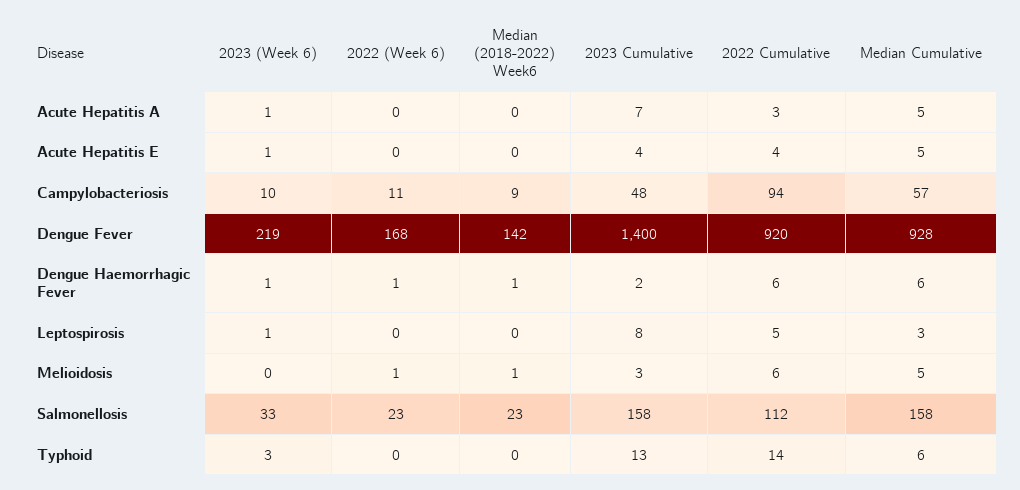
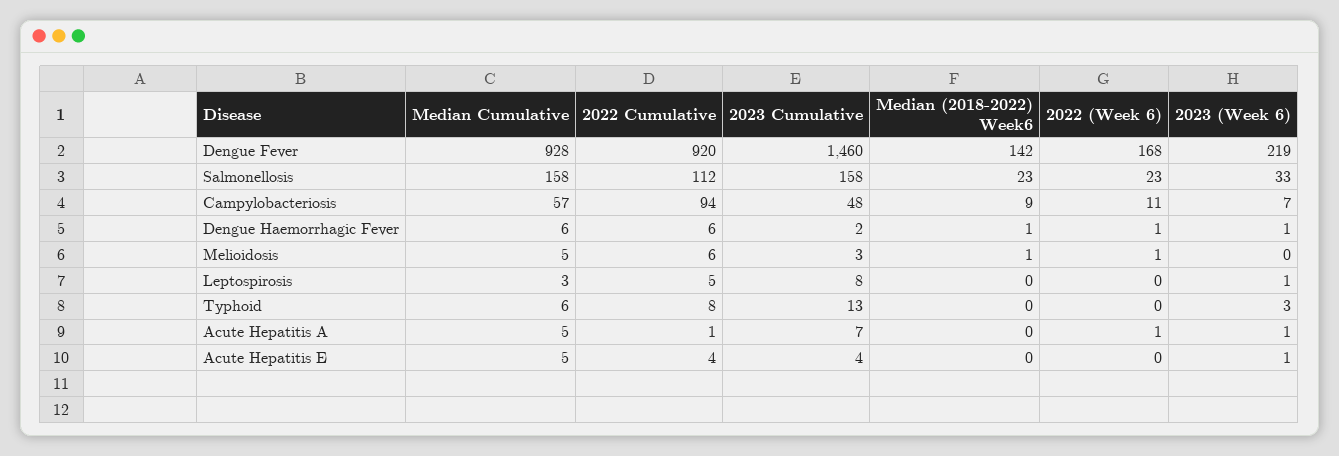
2022 (Week 6), Acute Hepatitis A: 0 -> 1
2022 Cumulative, Acute Hepatitis A: 3 -> 1
2023 (Week 6), Campylobacteriosis: 10 -> 7
2023 Cumulative, Dengue Fever: 1400 -> 1460
2022 Cumulative, Typhoid: 14 -> 8

